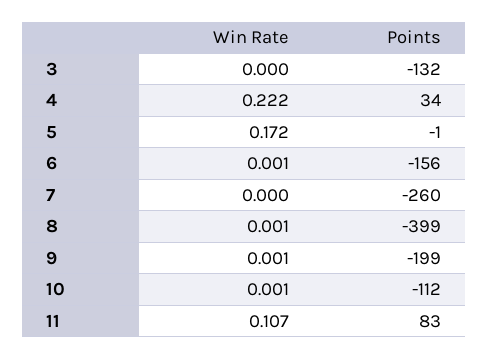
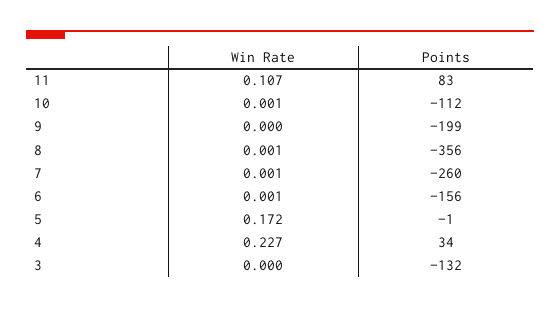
Win Rate, 4: 0.222 -> 0.227
Win Rate, 7: 0 -> 0.001
Points, 8: -399 -> -356
Win Rate, 9: 0.001 -> 0

